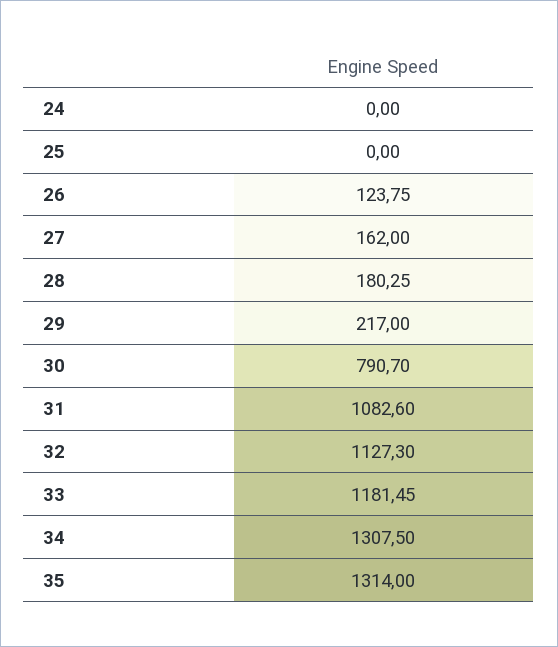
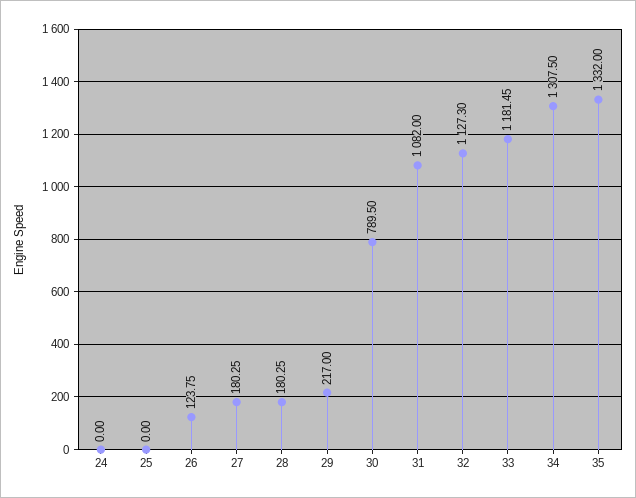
27: 162 -> 180.25
30: 790.7 -> 789.5
31: 1082.6 -> 1082
35: 1314 -> 1332

